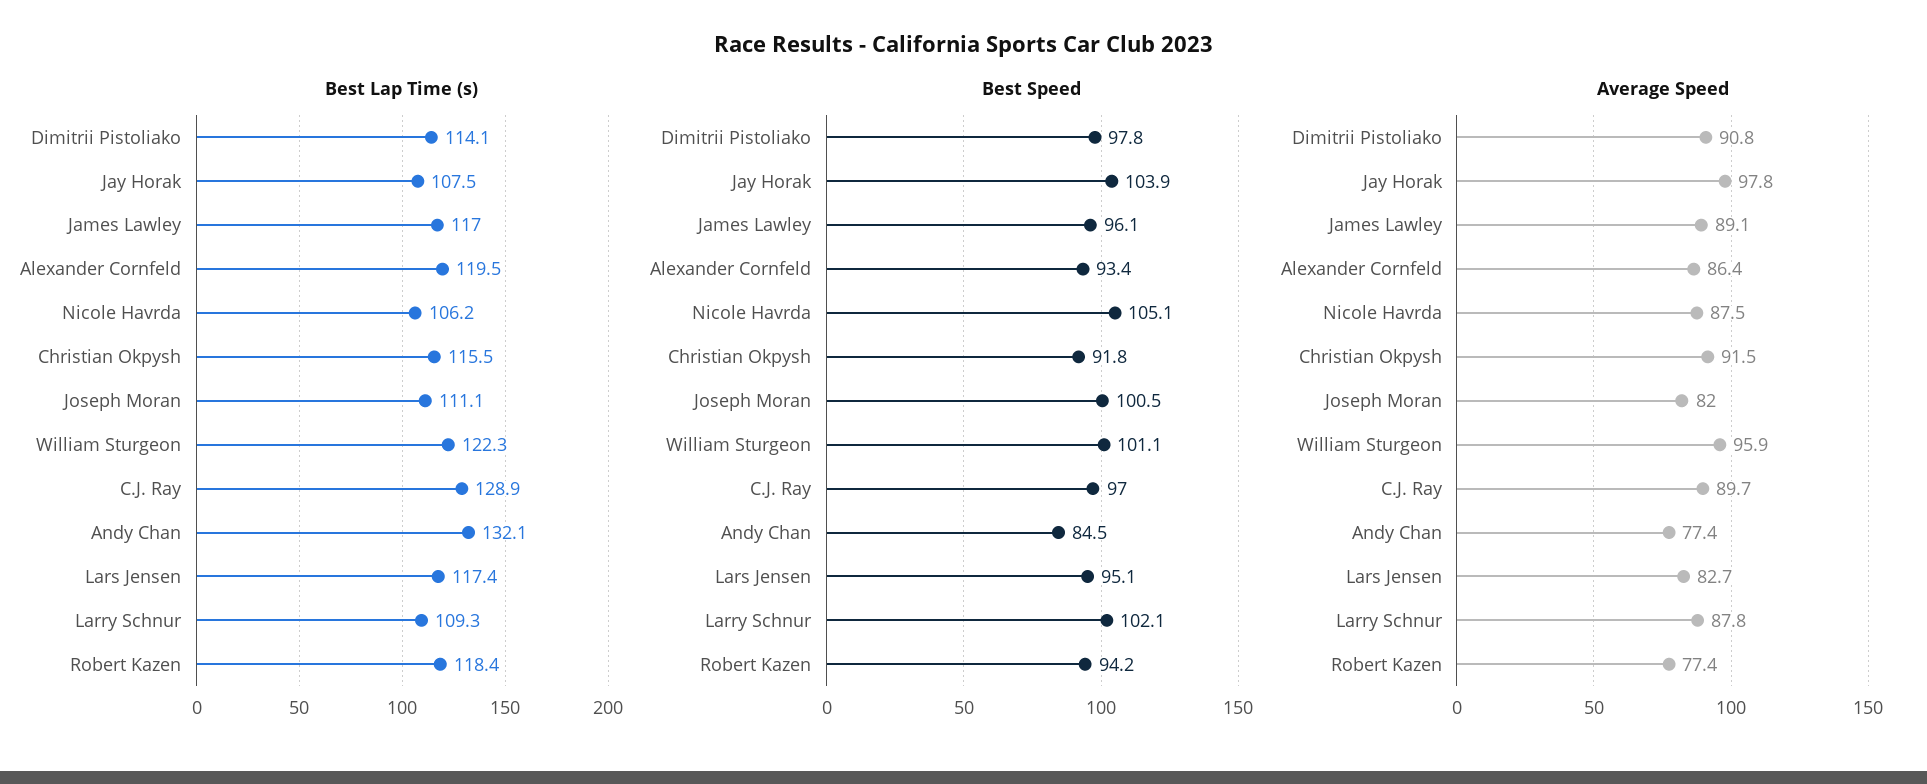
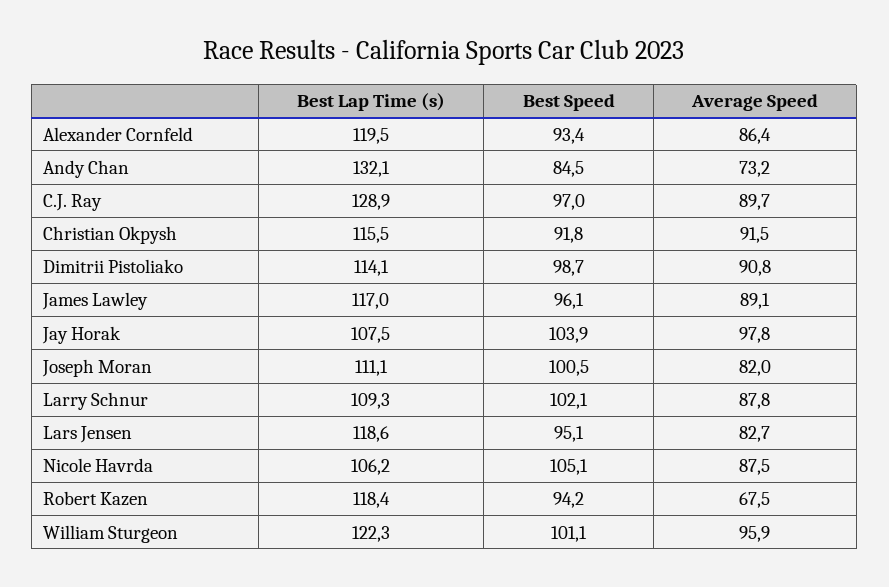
Best Lap Time (s), Lars Jensen: 117.4 -> 118.6
Best Speed, Dimitrii Pistoliako: 97.8 -> 98.7
Average Speed, Andy Chan: 77.4 -> 73.2
Average Speed, Robert Kazen: 77.4 -> 67.5

